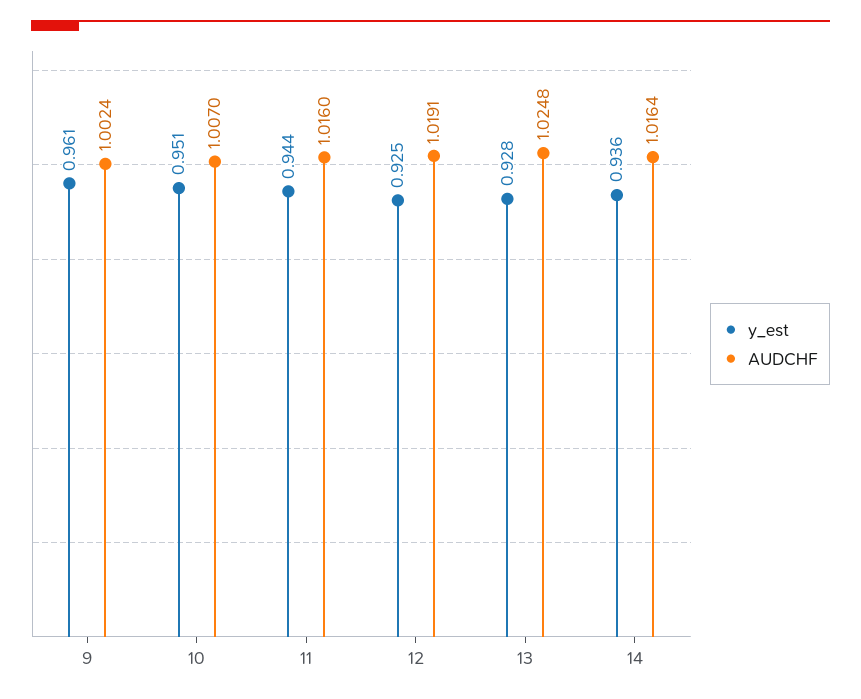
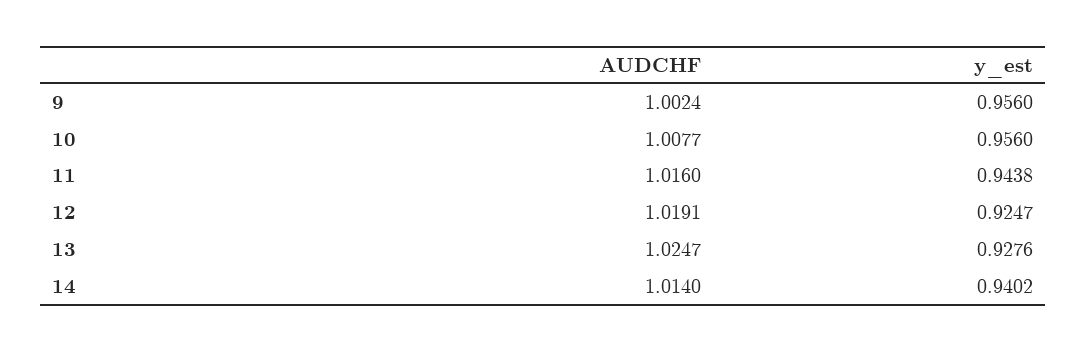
y_est, 9: 0.961 -> 0.956
y_est, 10: 0.951 -> 0.956
AUDCHF, 10: 1.007 -> 1.0077
AUDCHF, 13: 1.0248 -> 1.0247
y_est, 14: 0.936 -> 0.9402
AUDCHF, 14: 1.0164 -> 1.014

